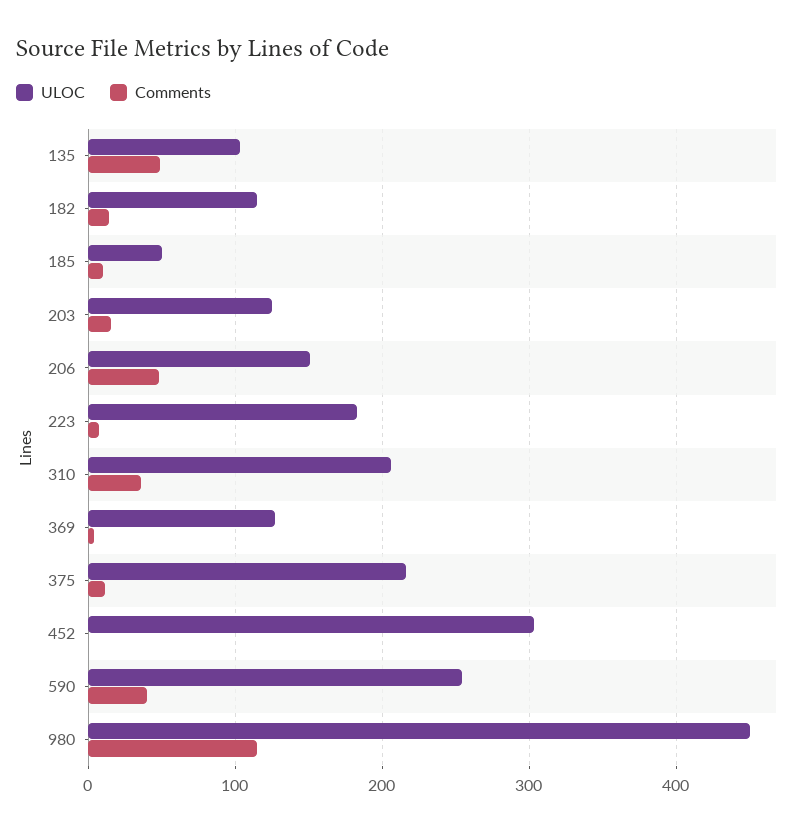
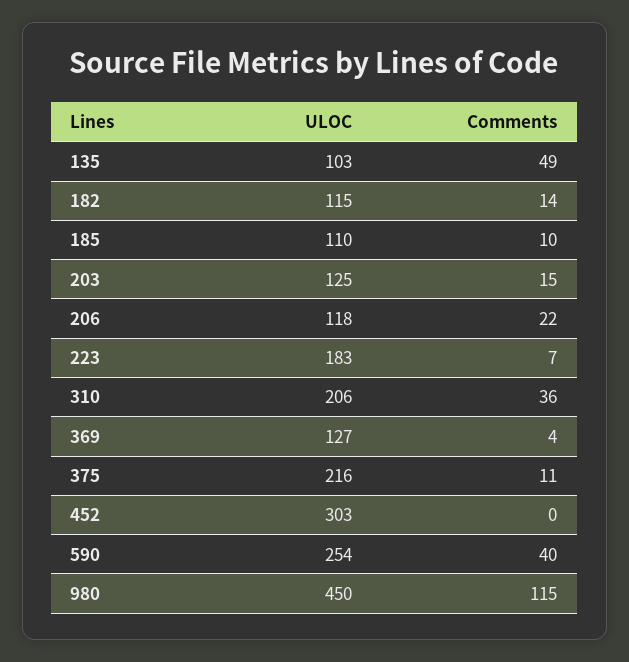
ULOC, 185: 50 -> 110
ULOC, 206: 150 -> 118
Comments, 206: 50 -> 22

